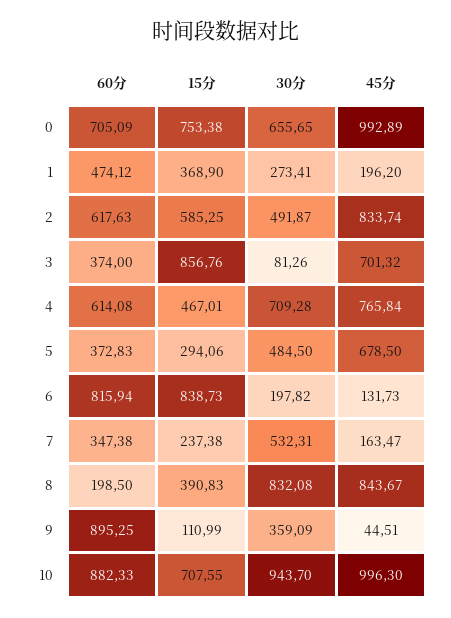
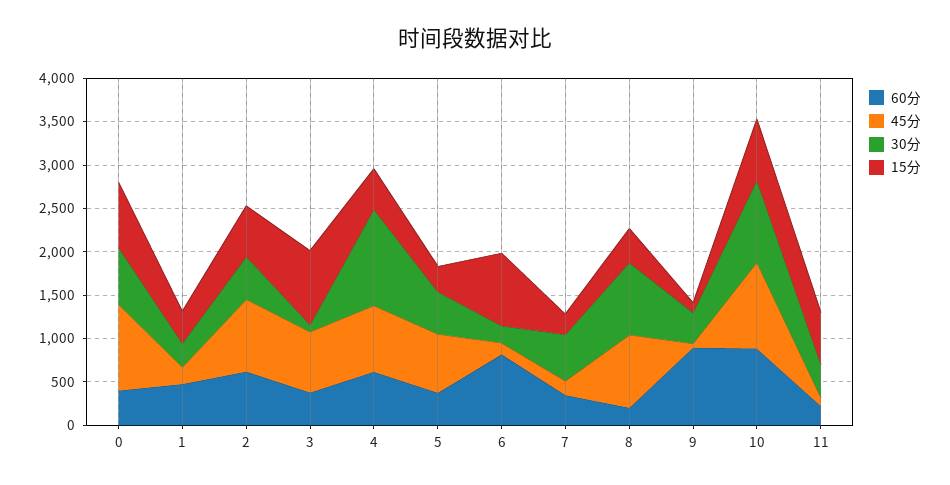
60分, 0: 705.09 -> 400
30分, 4: 709.28 -> 1100
60分, 11: none -> 200
45分, 11: none -> 100
30分, 11: none -> 400
15分, 11: none -> 600

